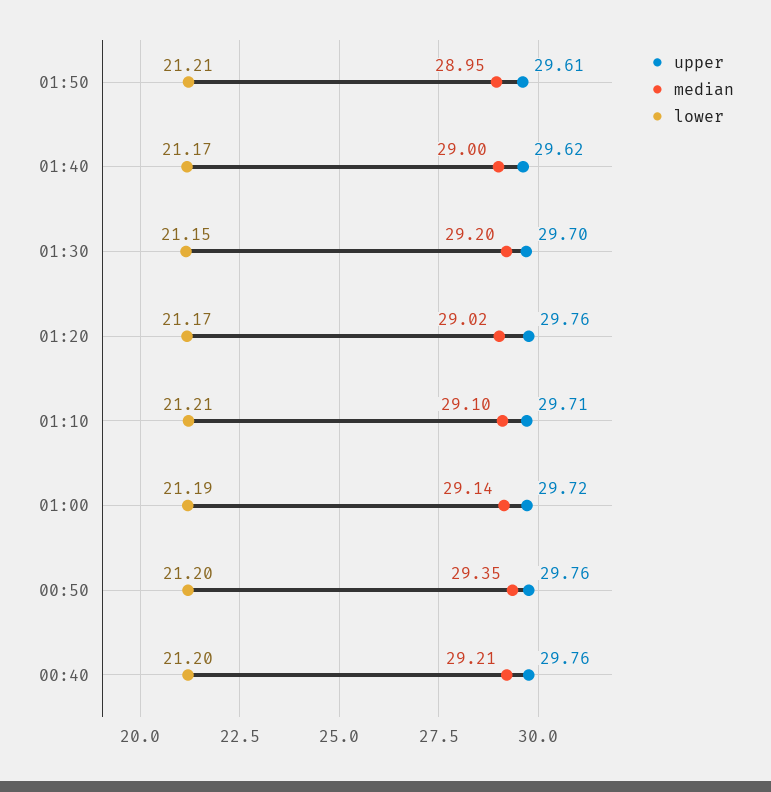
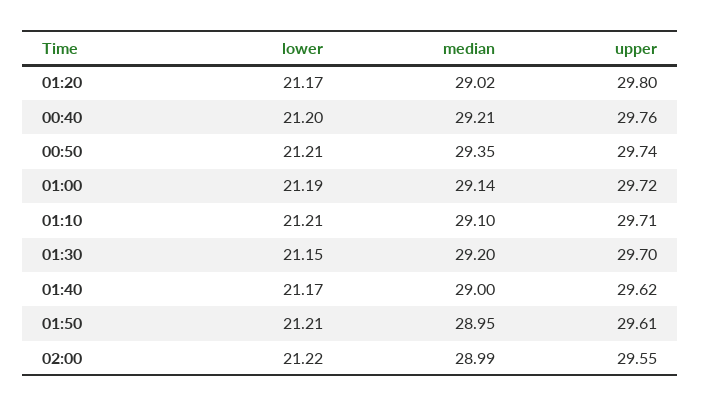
upper, 01:20: 29.76 -> 29.8
upper, 00:50: 29.76 -> 29.74
lower, 00:50: 21.2 -> 21.21
lower, 02:00: none -> 21.22
median, 02:00: none -> 28.99
upper, 02:00: none -> 29.55

